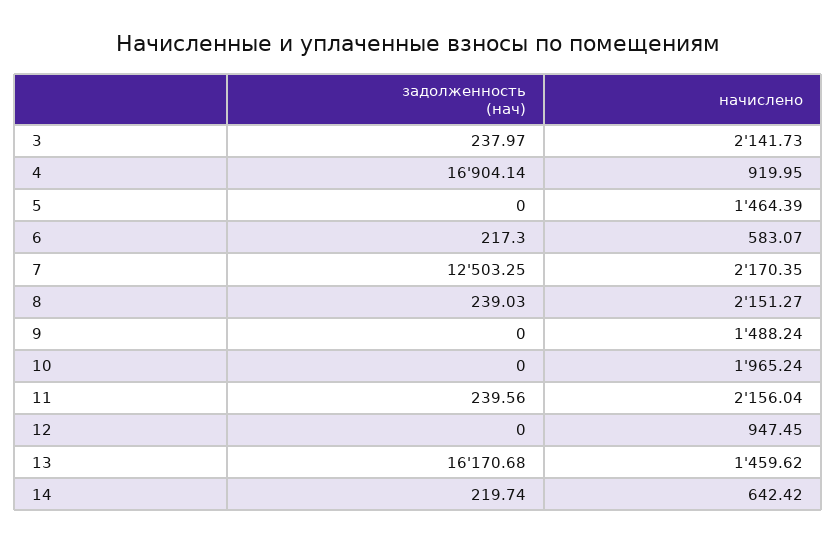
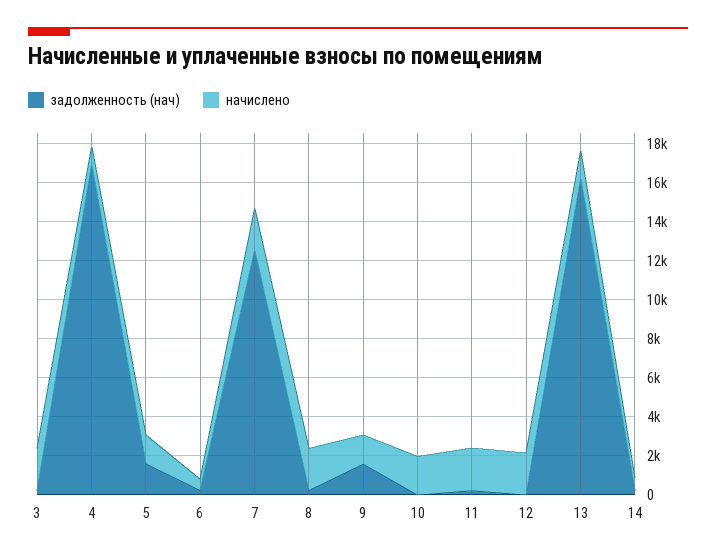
задолженность (нач), 5: 0 -> 1500
задолженность (нач), 9: 0 -> 1500
начислено, 12: 947.45 -> 2000

